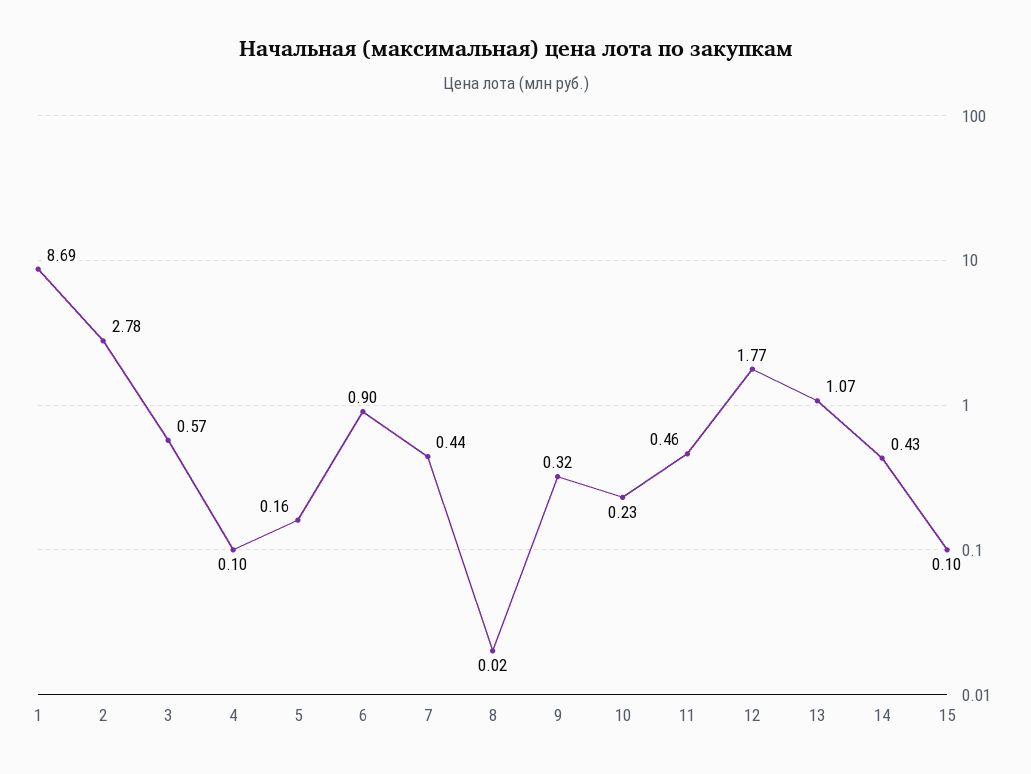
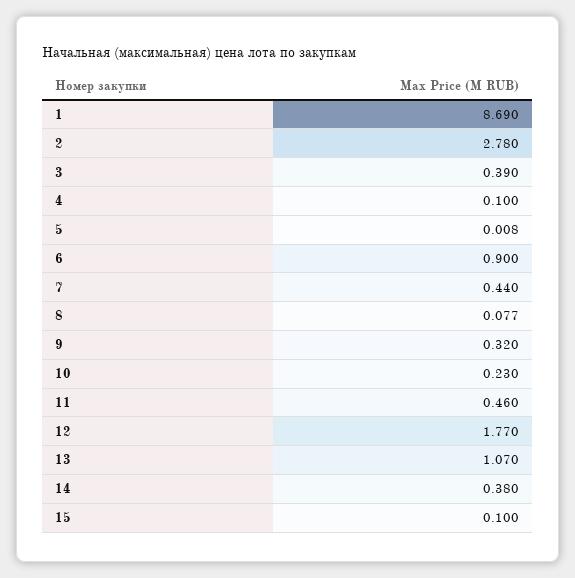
3: 0.57 -> 0.39
5: 0.16 -> 0.008
8: 0.02 -> 0.077
14: 0.43 -> 0.38

